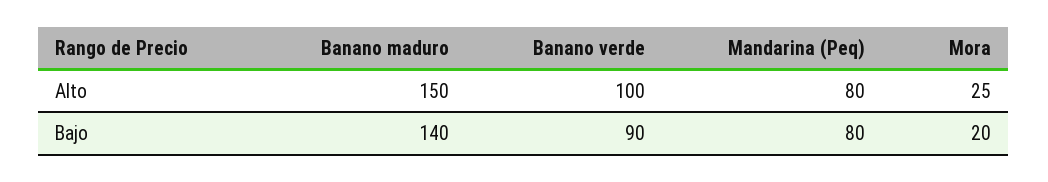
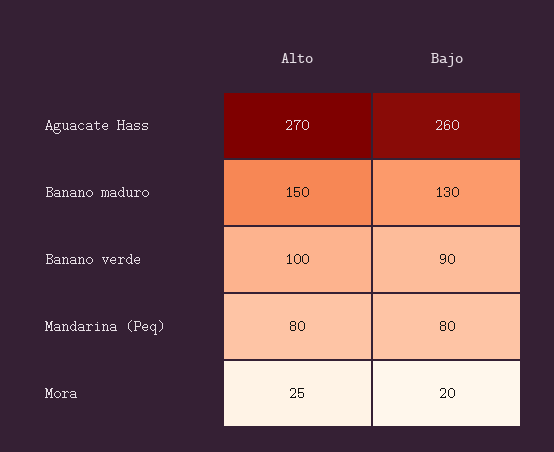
Banano maduro, Bajo: 140 -> 130
Aguacate Hass, Alto: none -> 270
Aguacate Hass, Bajo: none -> 260

